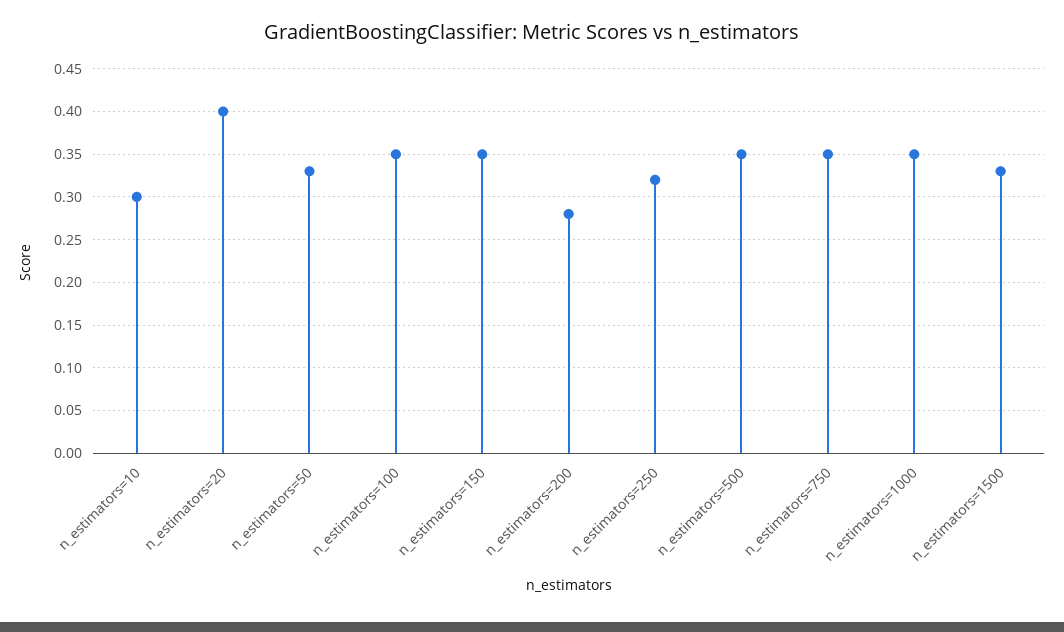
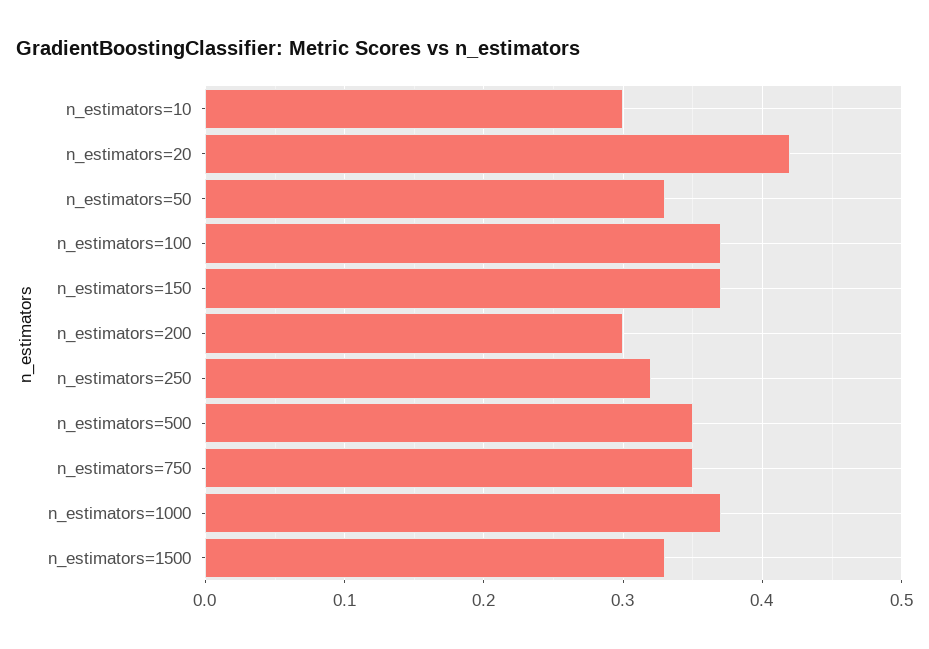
n_estimators=20: 0.4 -> 0.42
n_estimators=100: 0.35 -> 0.37
n_estimators=150: 0.35 -> 0.37
n_estimators=200: 0.28 -> 0.3
n_estimators=1000: 0.35 -> 0.37

